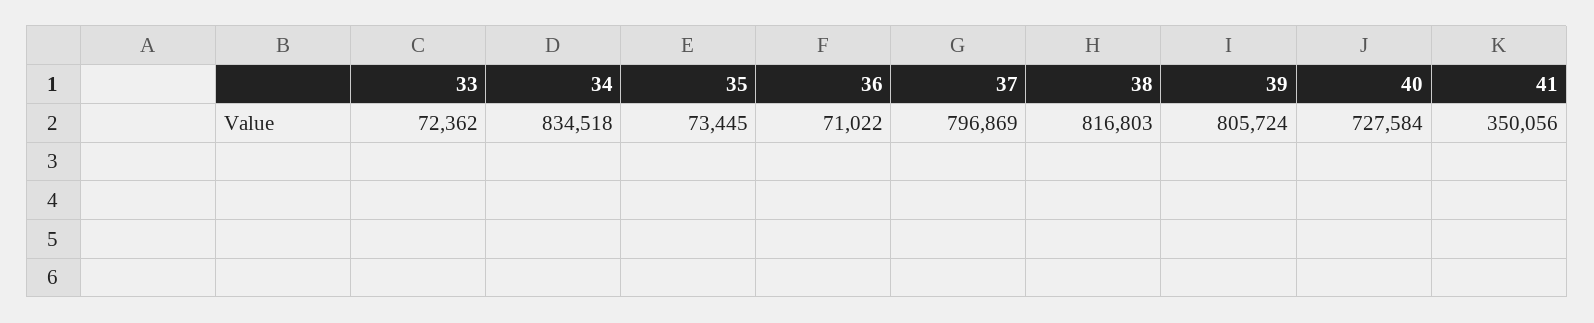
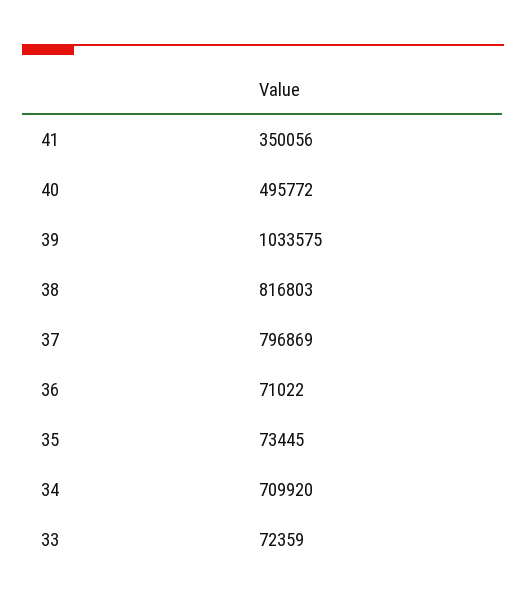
33: 72362 -> 72359
34: 834518 -> 709920
39: 805724 -> 1033575
40: 727584 -> 495772

